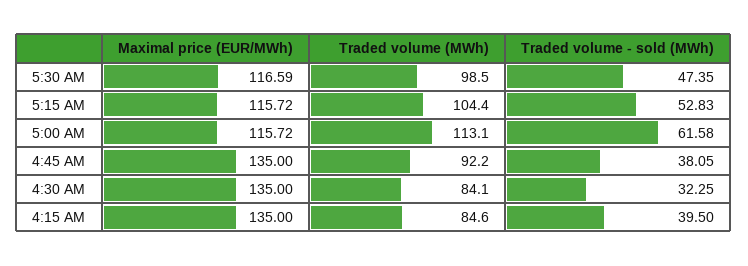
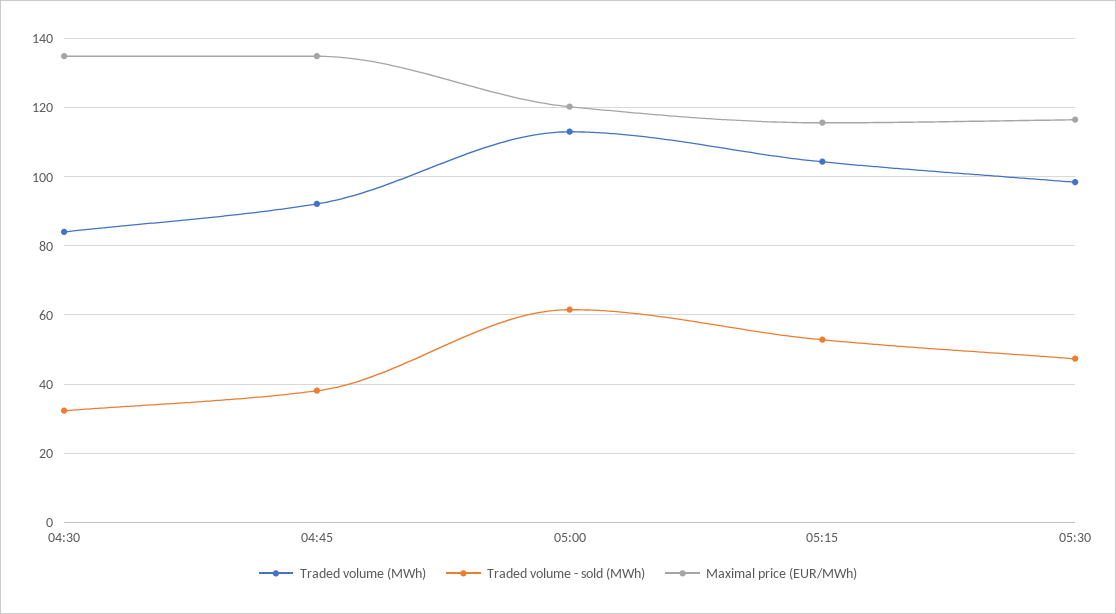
Maximal price (EUR/MWh), 5:00 AM: 115.72 -> 120
Maximal price (EUR/MWh), 4:15 AM: 135 -> none
Traded volume (MWh), 4:15 AM: 84.6 -> none
Traded volume - sold (MWh), 4:15 AM: 39.5 -> none

